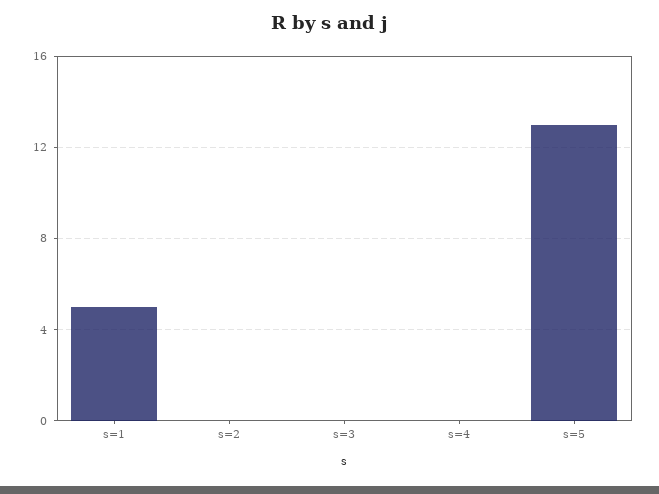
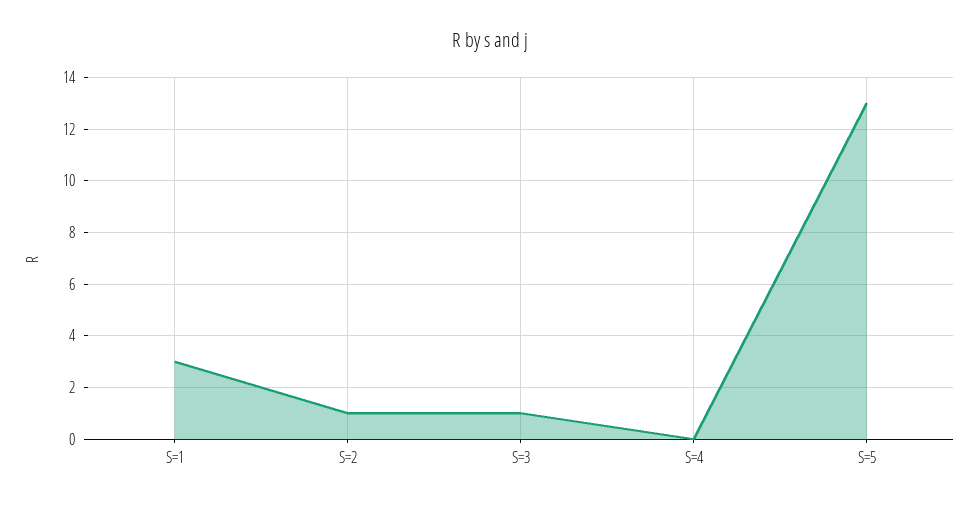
s=1: 5 -> 3
s=2: 0 -> 1
s=3: 0 -> 1

